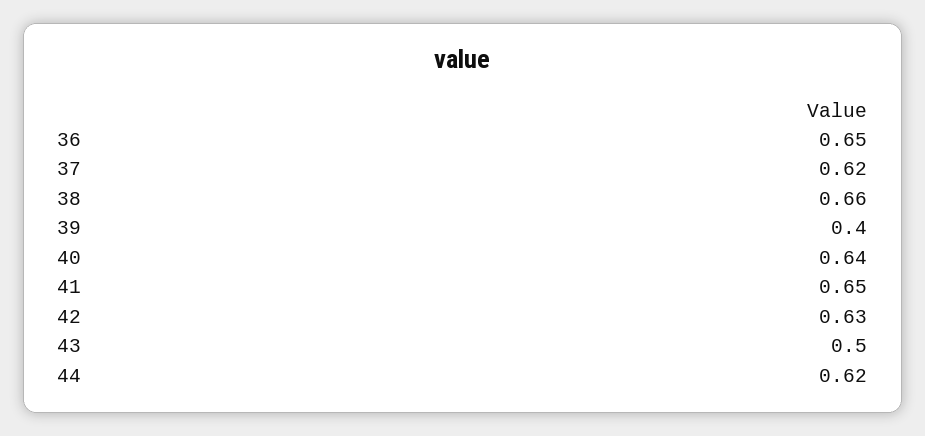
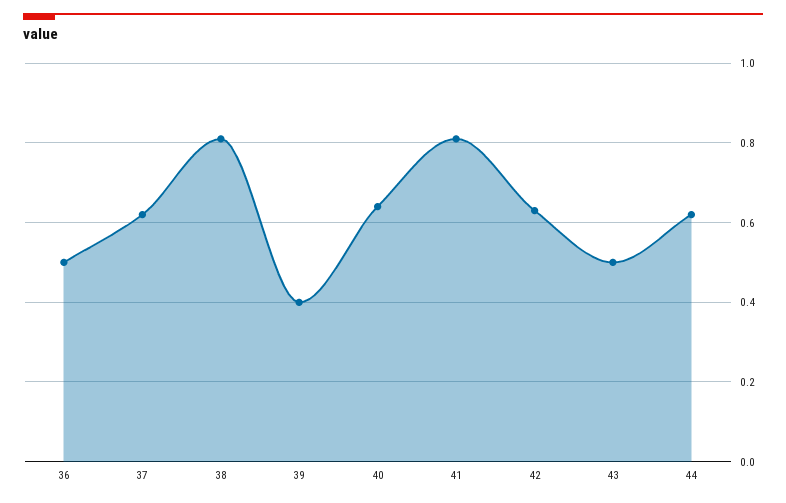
36: 0.65 -> 0.5
38: 0.66 -> 0.8
41: 0.65 -> 0.8

